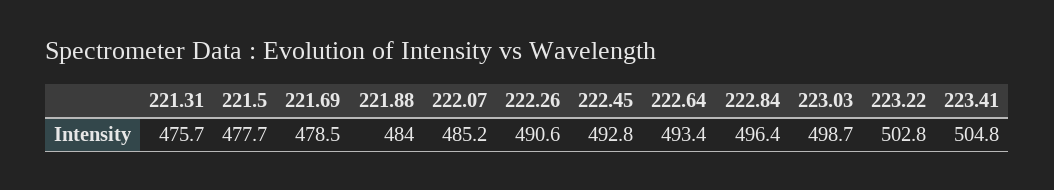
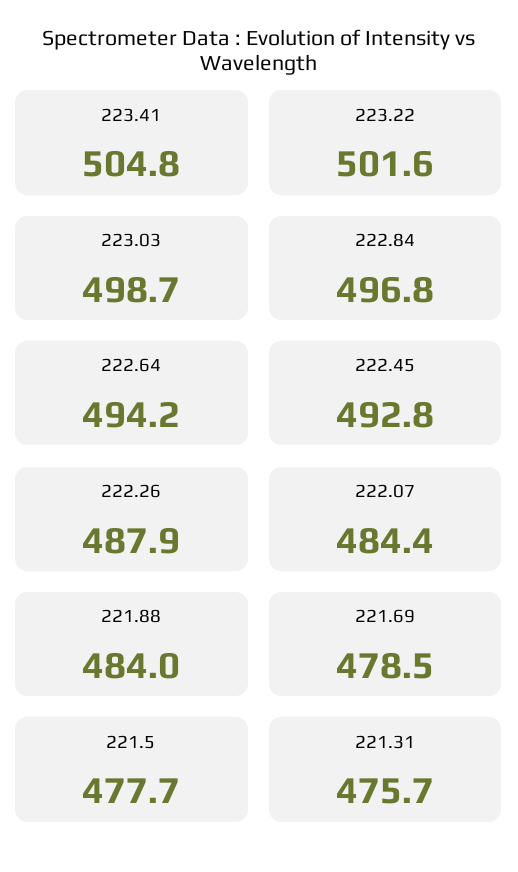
222.07: 485.2 -> 484.4
222.26: 490.6 -> 487.9
222.64: 493.4 -> 494.2
222.84: 496.4 -> 496.8
223.22: 502.8 -> 501.6

